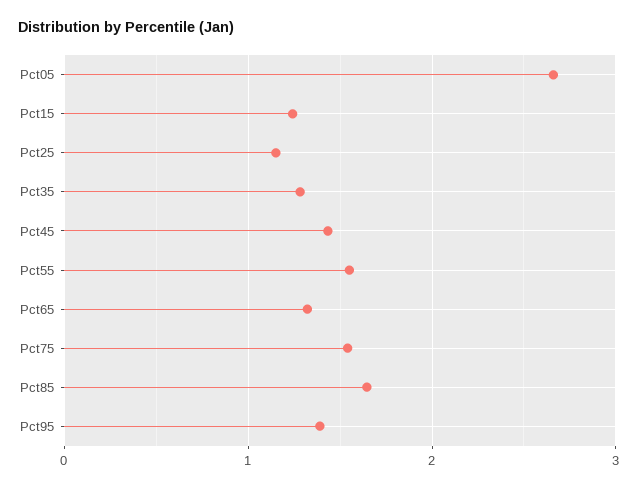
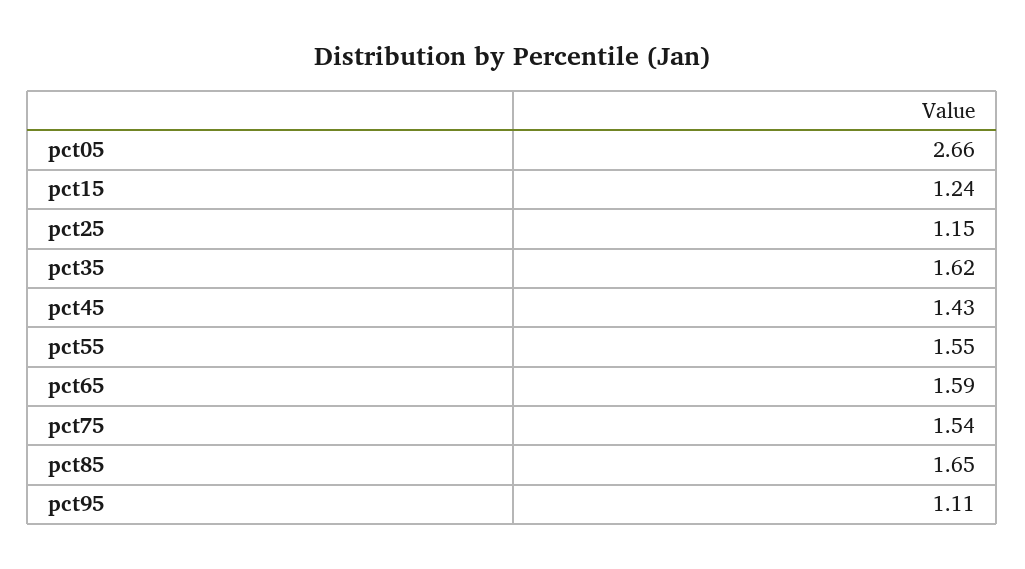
Pct35: 1.3 -> 1.62
Pct65: 1.3 -> 1.59
Pct95: 1.4 -> 1.11

